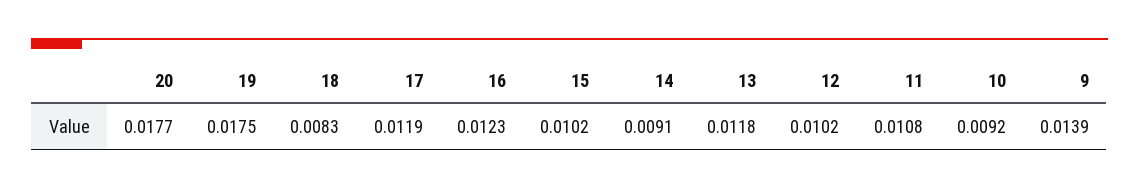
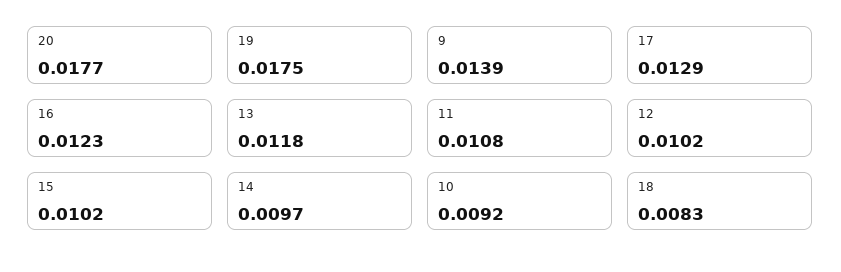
17: 0.0119 -> 0.0129
14: 0.0091 -> 0.0097

